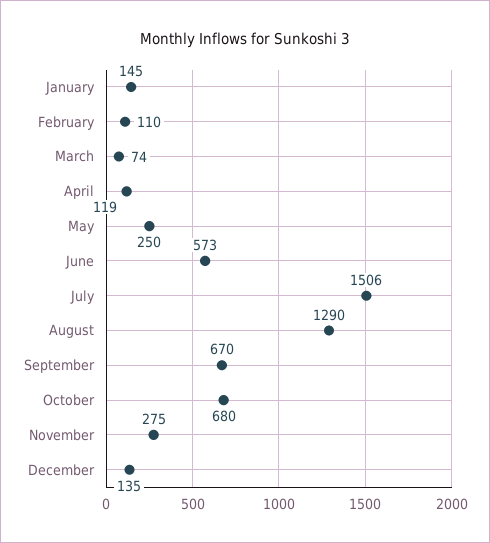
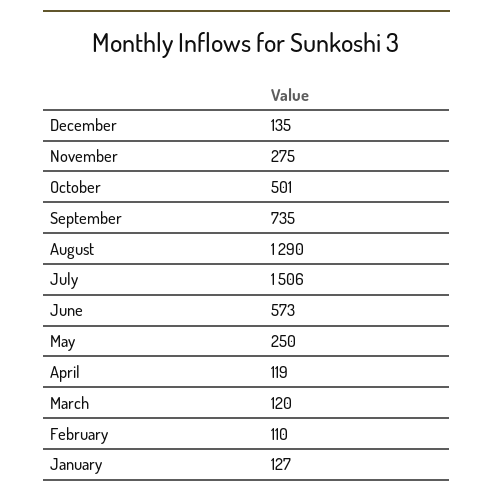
January: 145 -> 127
March: 74 -> 120
September: 670 -> 735
October: 680 -> 501

